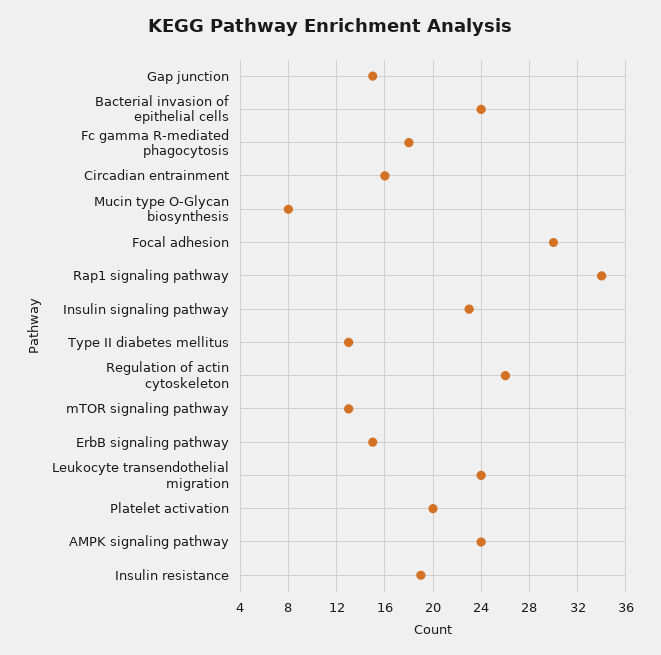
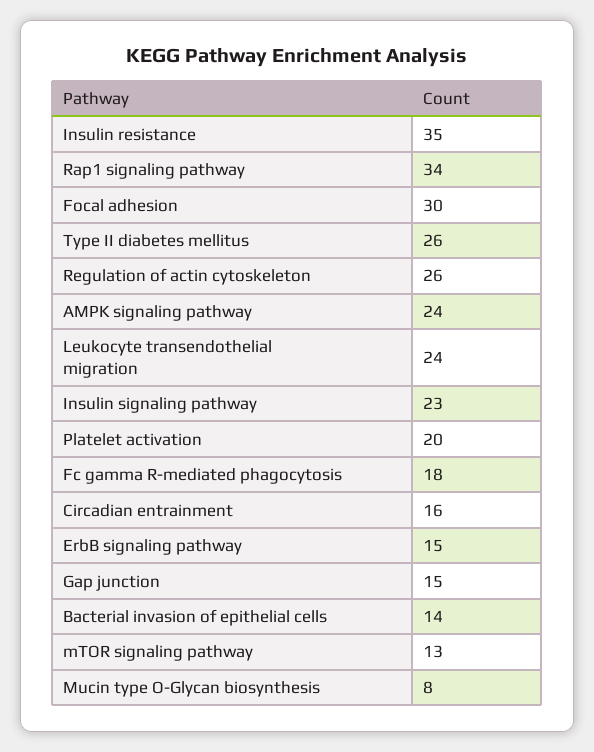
Bacterial invasion of epithelial cells: 24 -> 14
Type II diabetes mellitus: 13 -> 26
Insulin resistance: 19 -> 35

